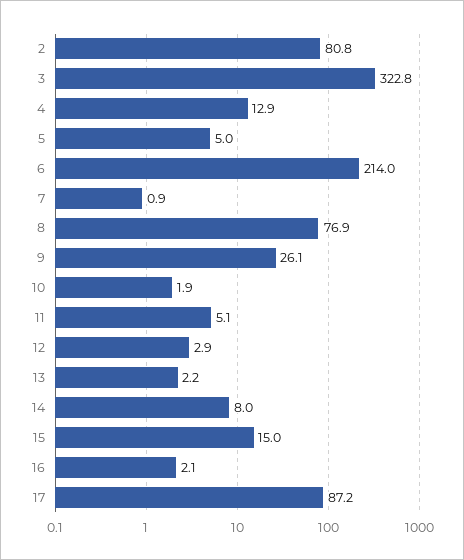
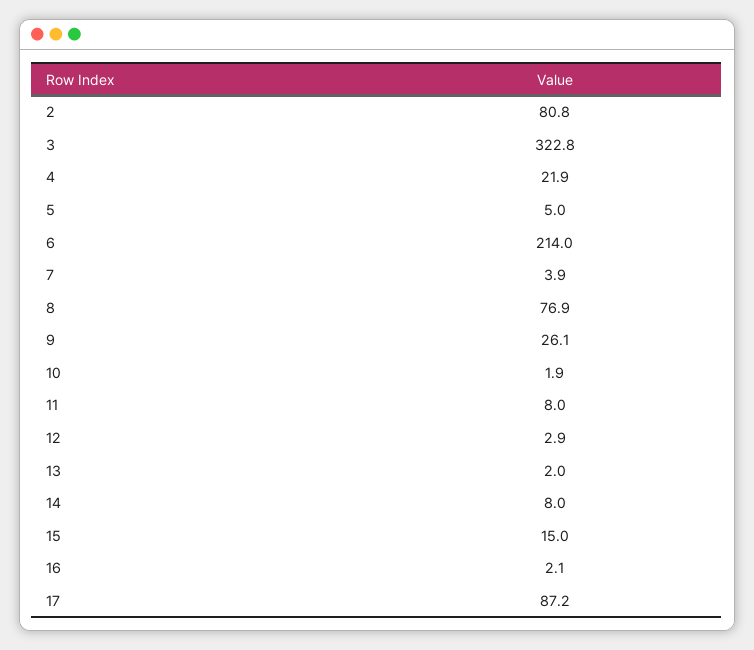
4: 12.9 -> 21.9
7: 0.9 -> 3.9
11: 5.1 -> 8
13: 2.2 -> 2

